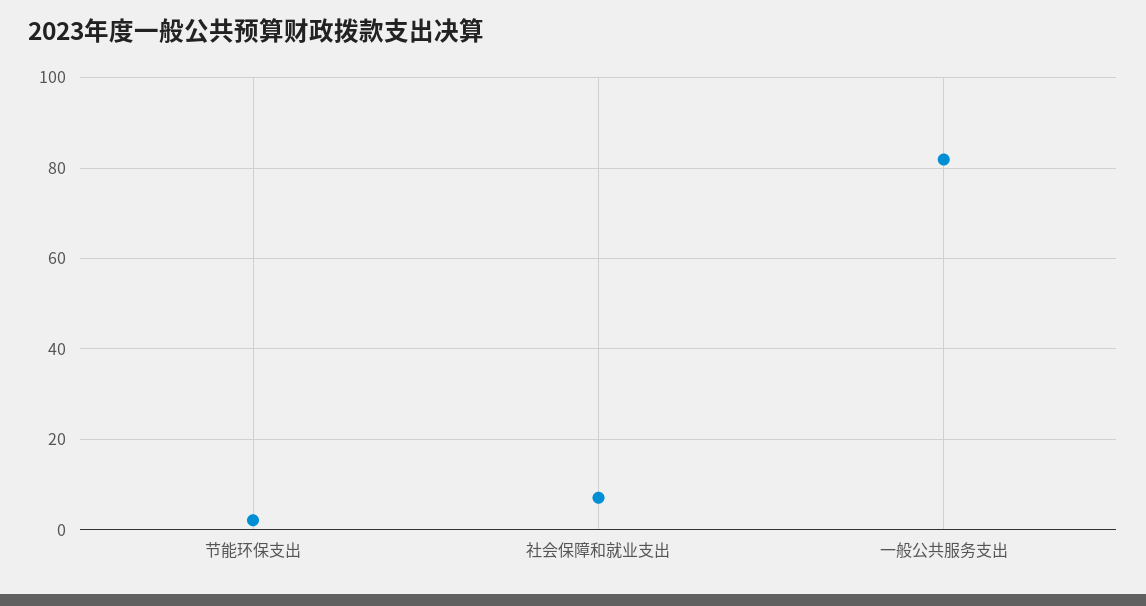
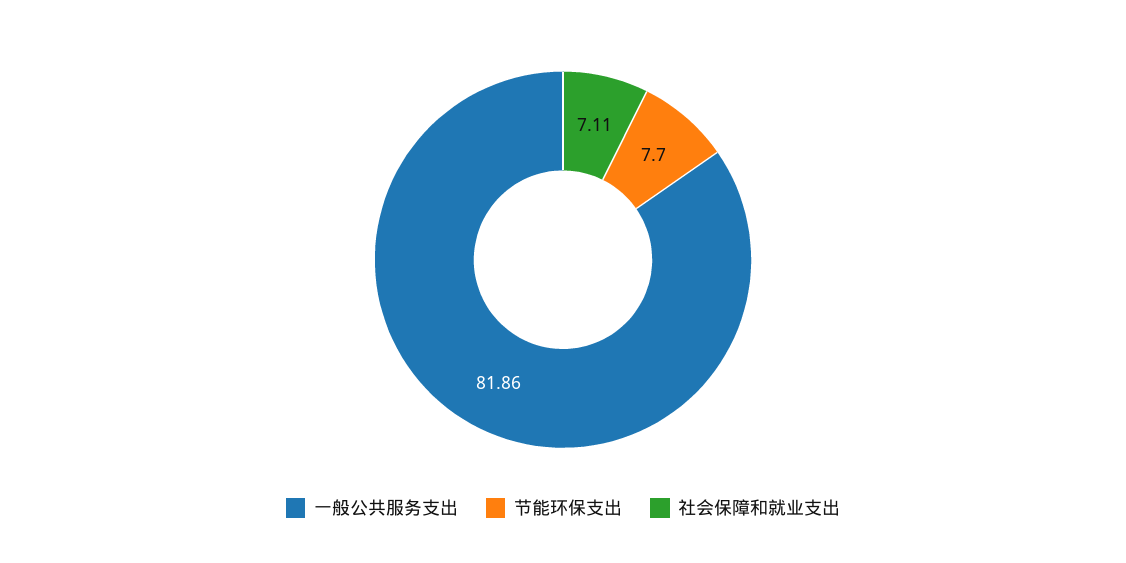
节能环保支出: 2 -> 7.7

